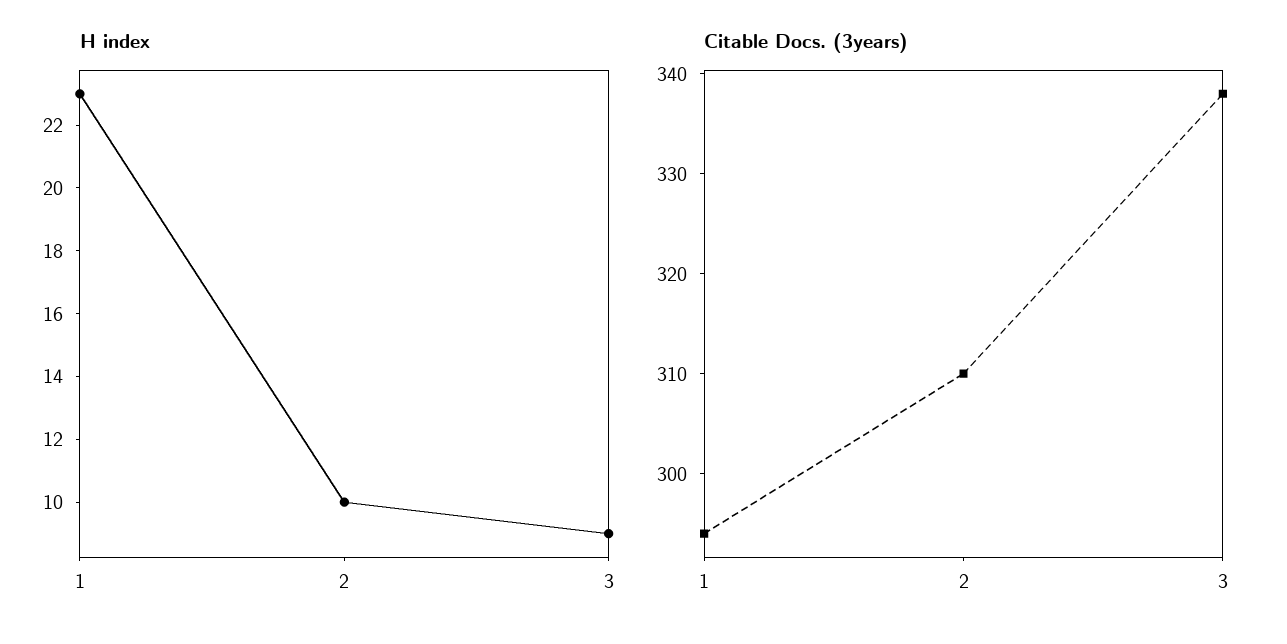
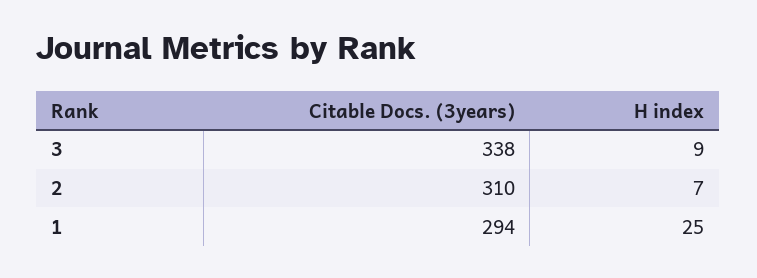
H index, 1: 23 -> 25
H index, 2: 10 -> 7

